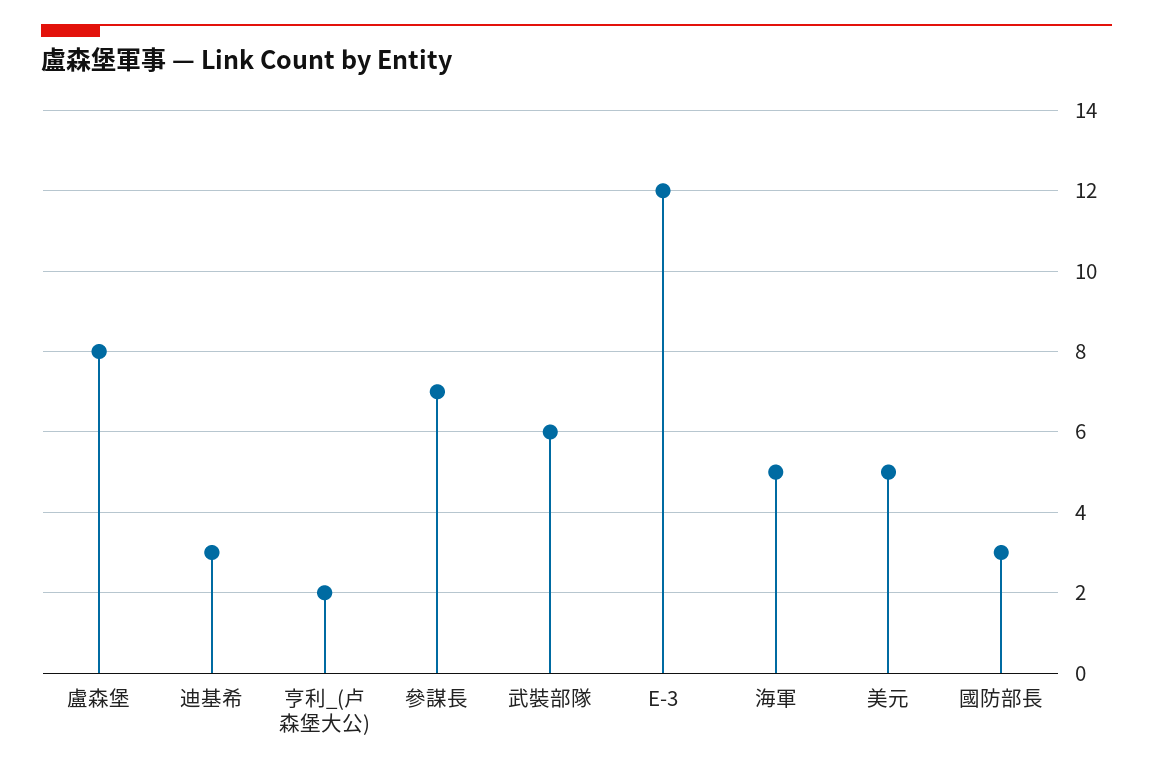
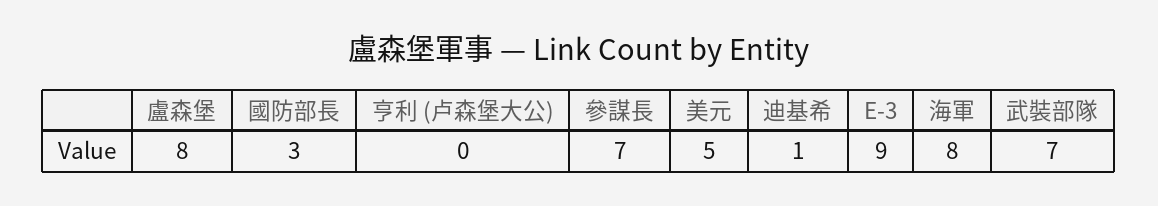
迪基希: 3 -> 1
亨利_(卢森堡大公): 2 -> 0
武裝部隊: 6 -> 7
E-3: 12 -> 9
海軍: 5 -> 8

